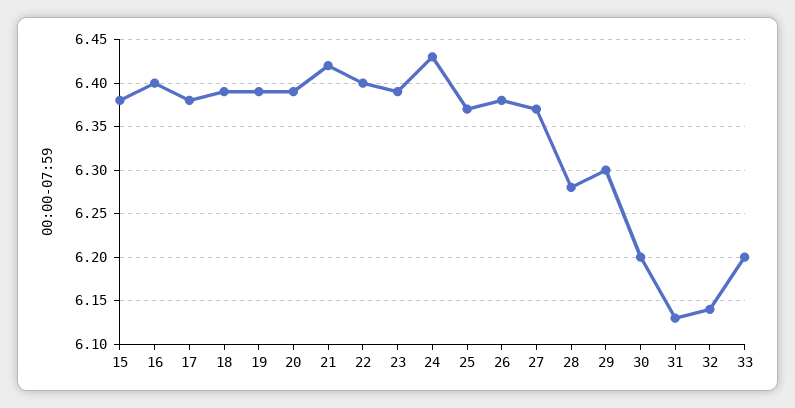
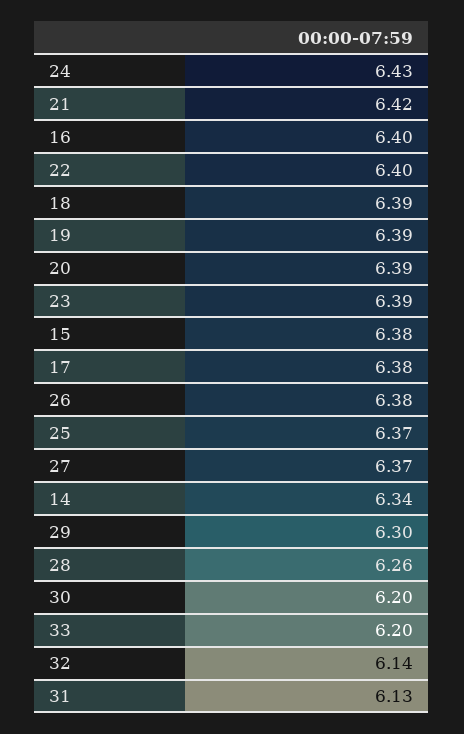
28: 6.28 -> 6.26
14: none -> 6.34

